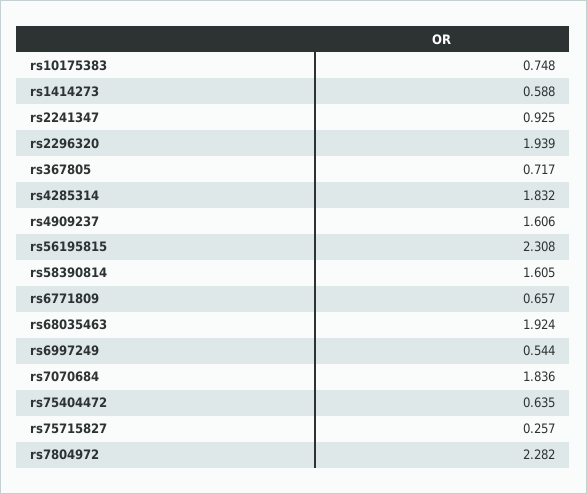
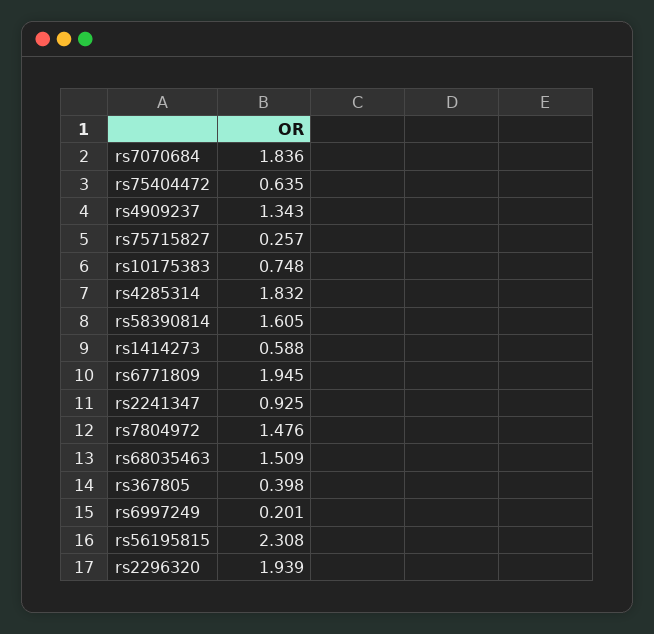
rs367805: 0.717 -> 0.398
rs4909237: 1.606 -> 1.343
rs6771809: 0.657 -> 1.945
rs68035463: 1.924 -> 1.509
rs6997249: 0.544 -> 0.201
rs7804972: 2.282 -> 1.476

